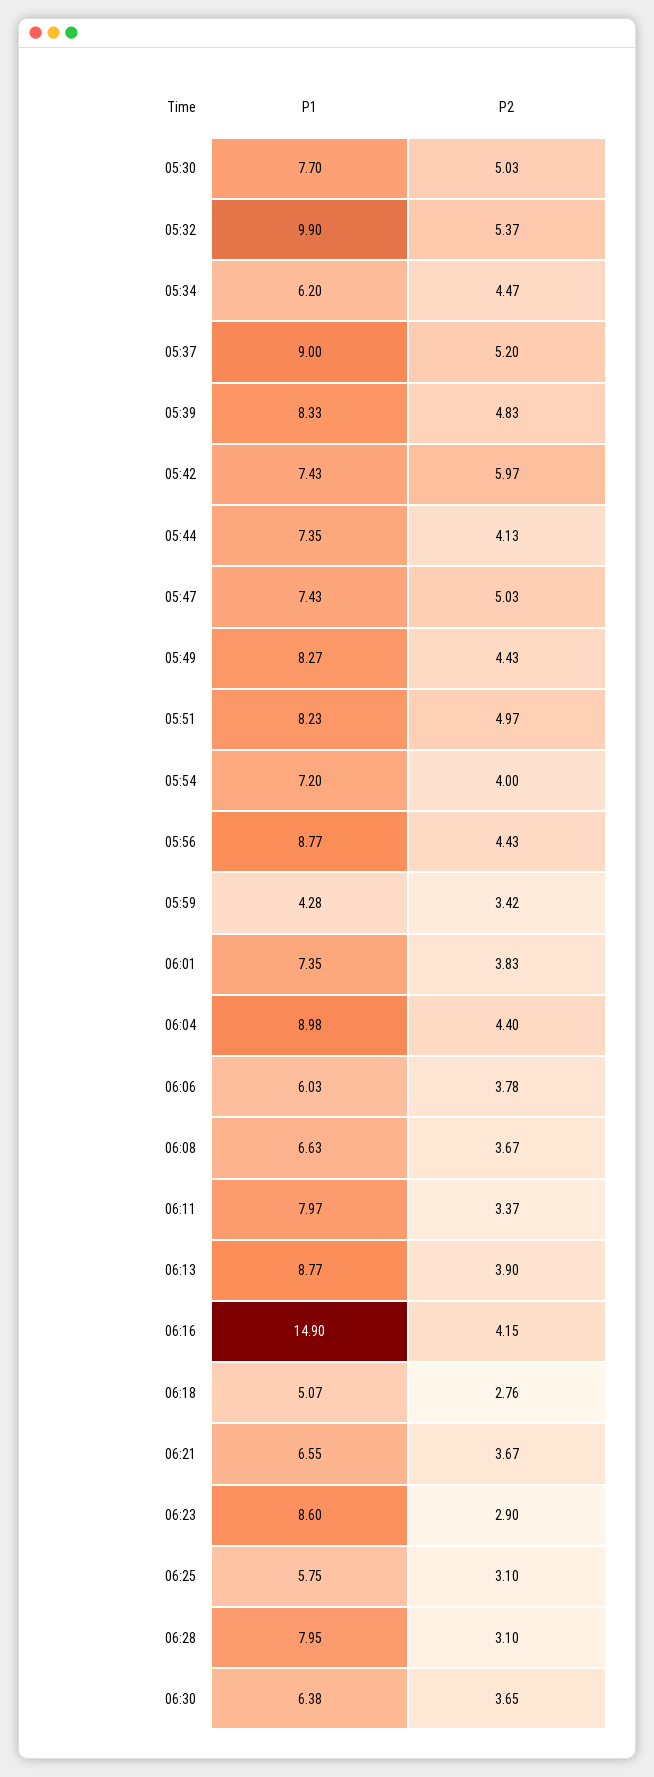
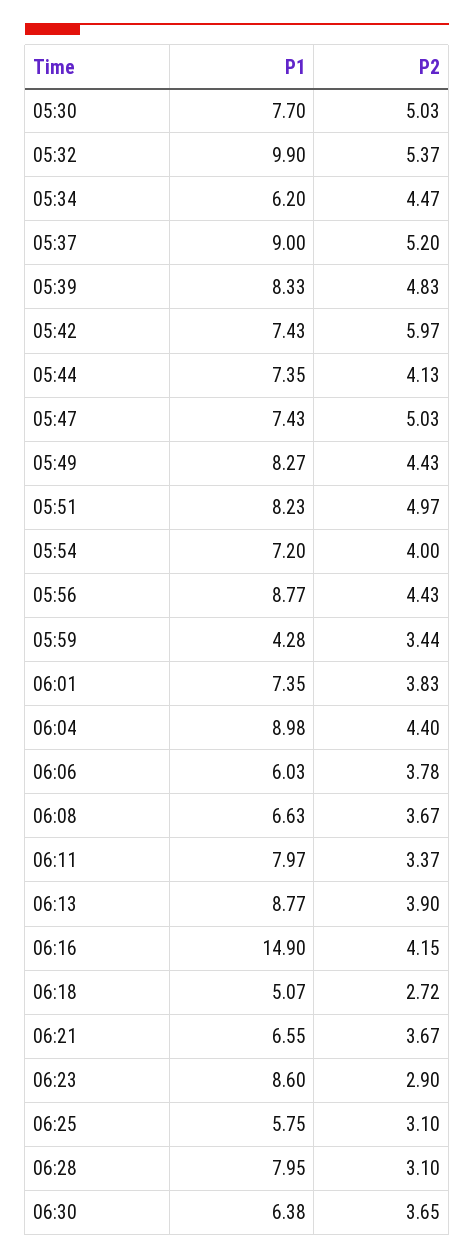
P2, 05:59: 3.42 -> 3.44
P2, 06:18: 2.76 -> 2.72

